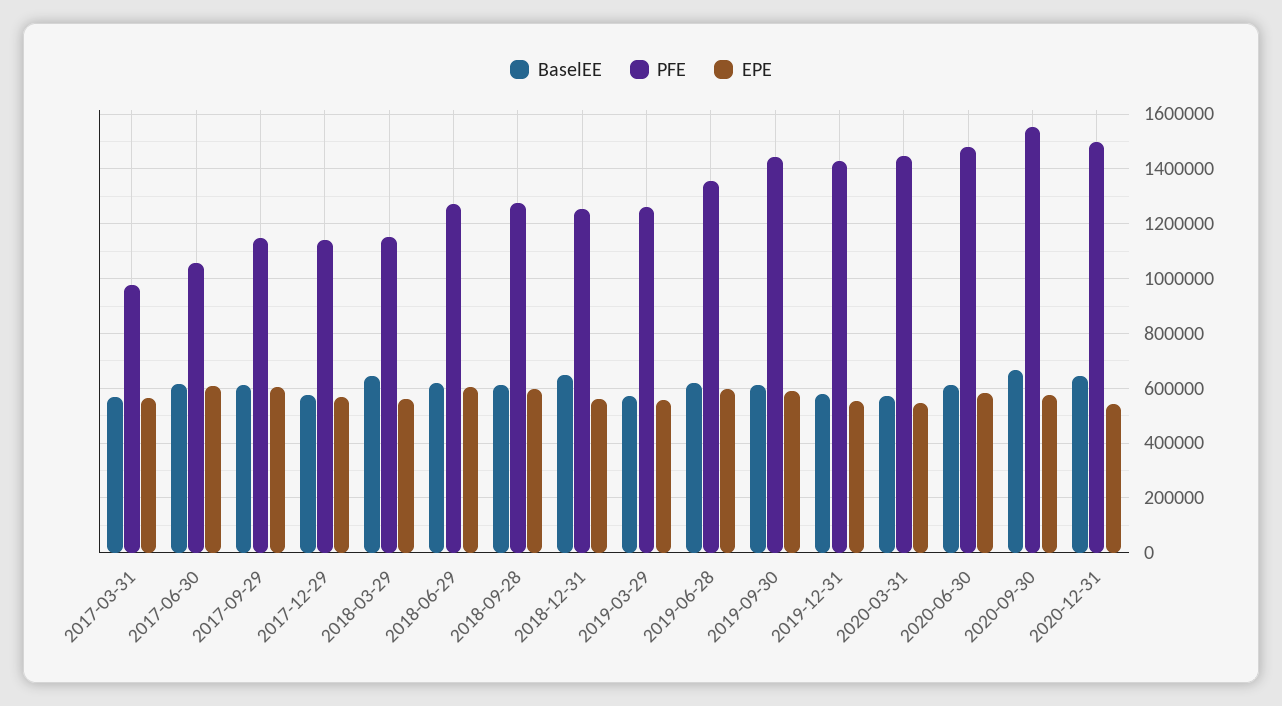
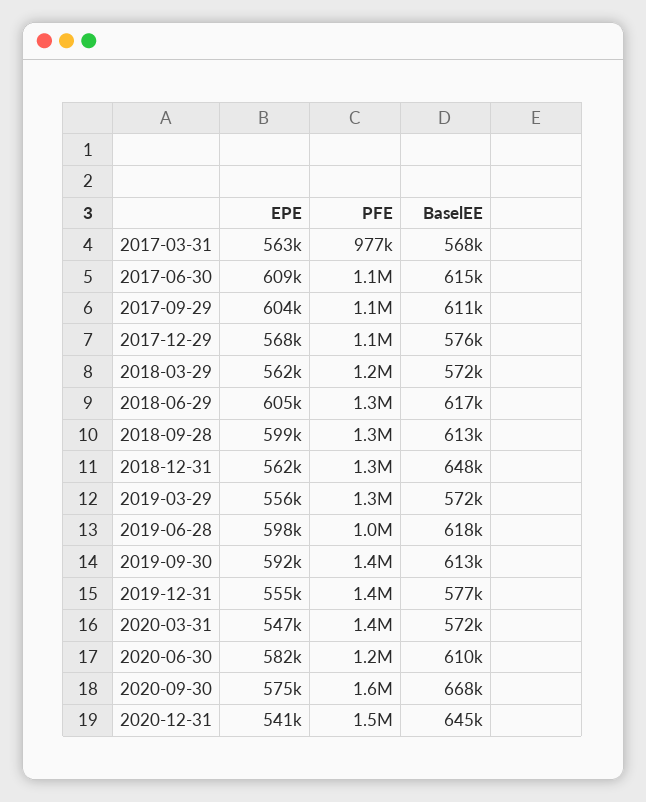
BaselEE, 2018-03-29: 650000 -> 572000
PFE, 2019-06-28: 1350000 -> 1000000
PFE, 2020-06-30: 1475000 -> 1200000

